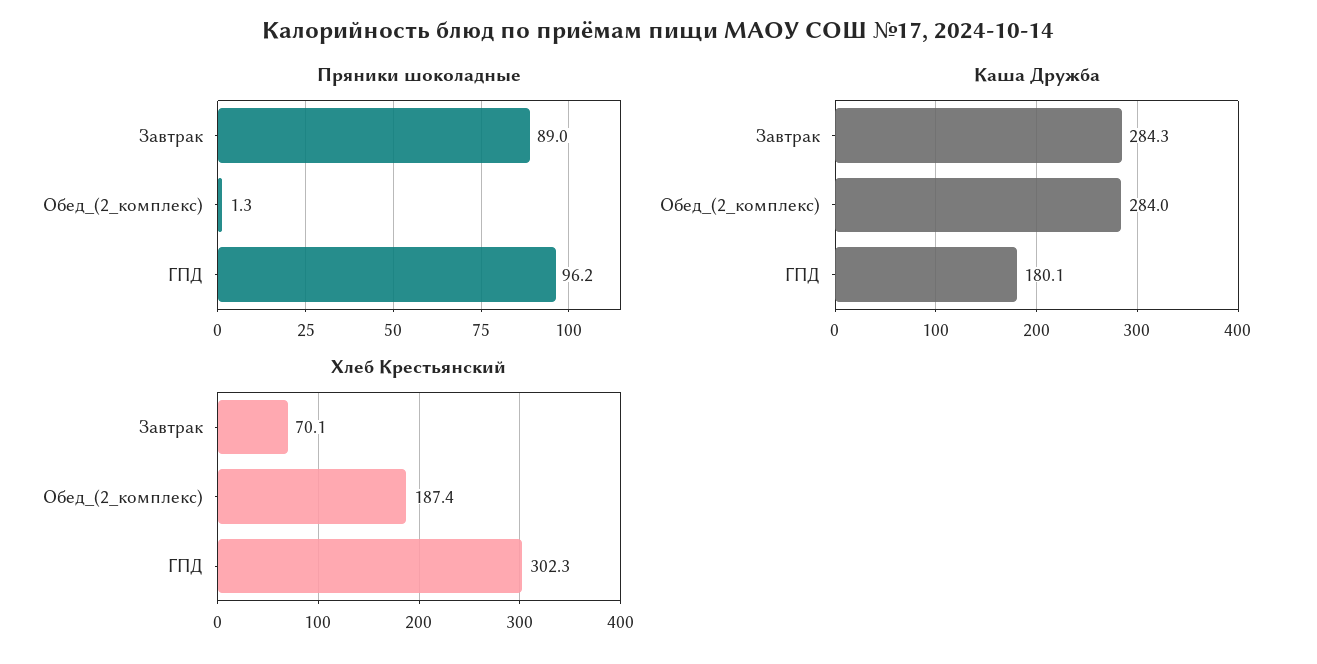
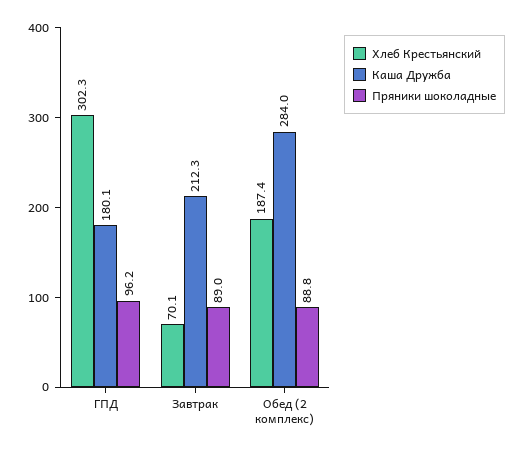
Пряники шоколадные, Обед_(2_комплекс): 1.3 -> 88.8
Каша Дружба, Завтрак: 284.3 -> 212.3

